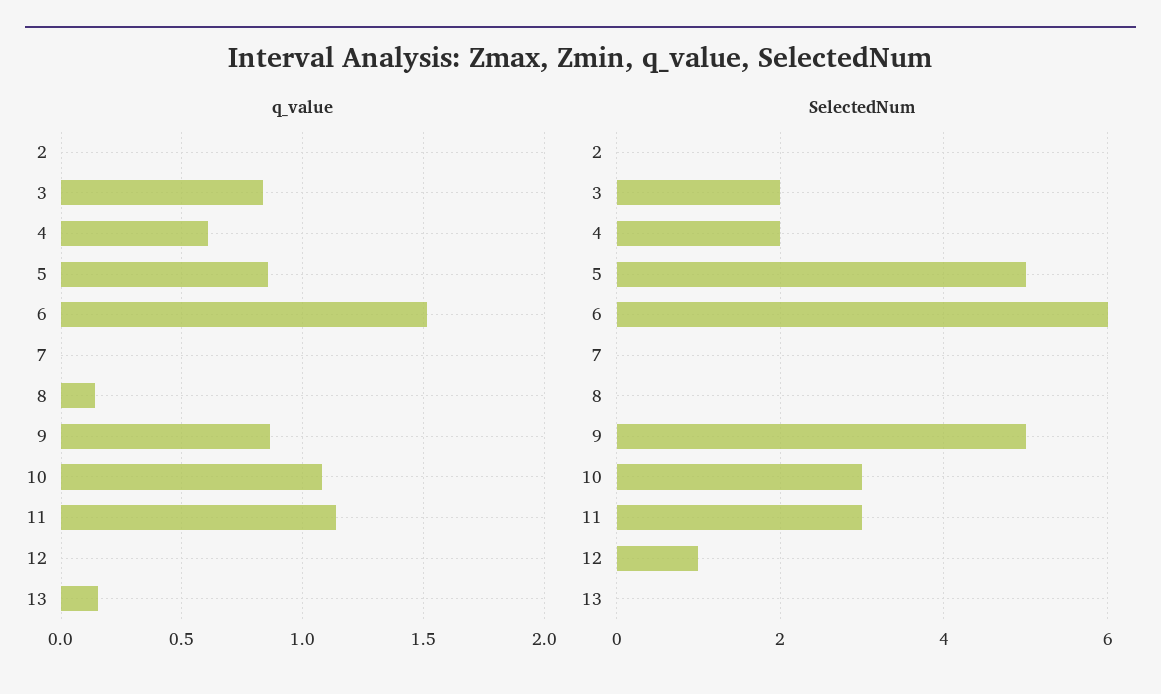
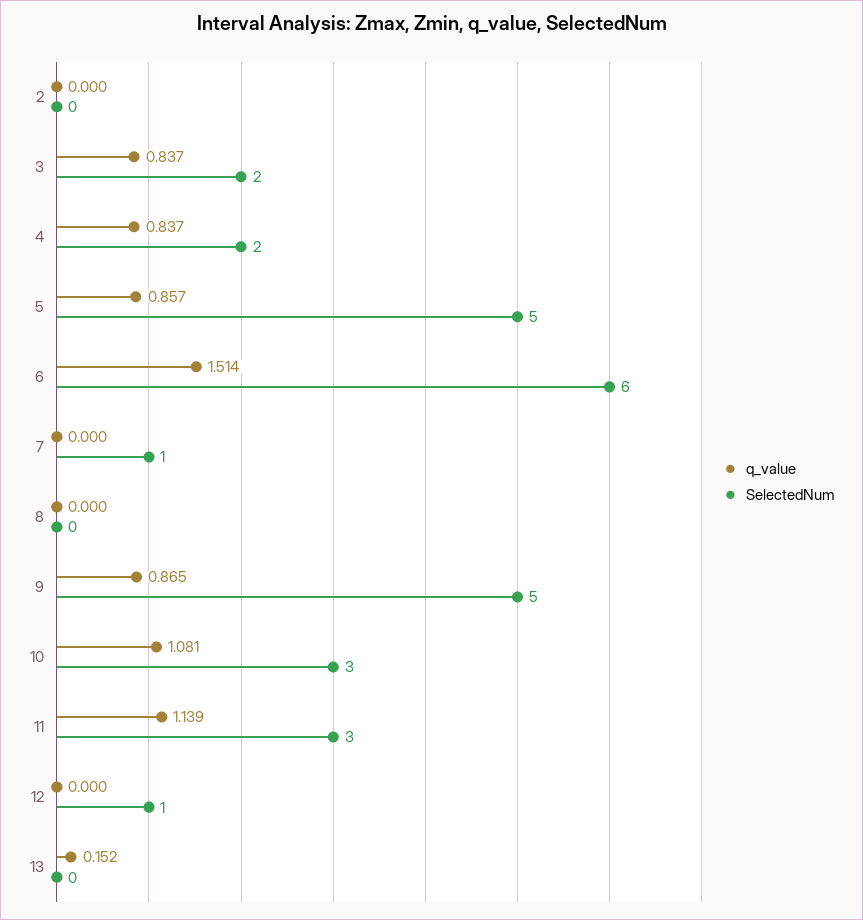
q_value, 4: 0.6 -> 0.837
q_value, 8: 0.15 -> 0
SelectedNum, 7: 0 -> 1

